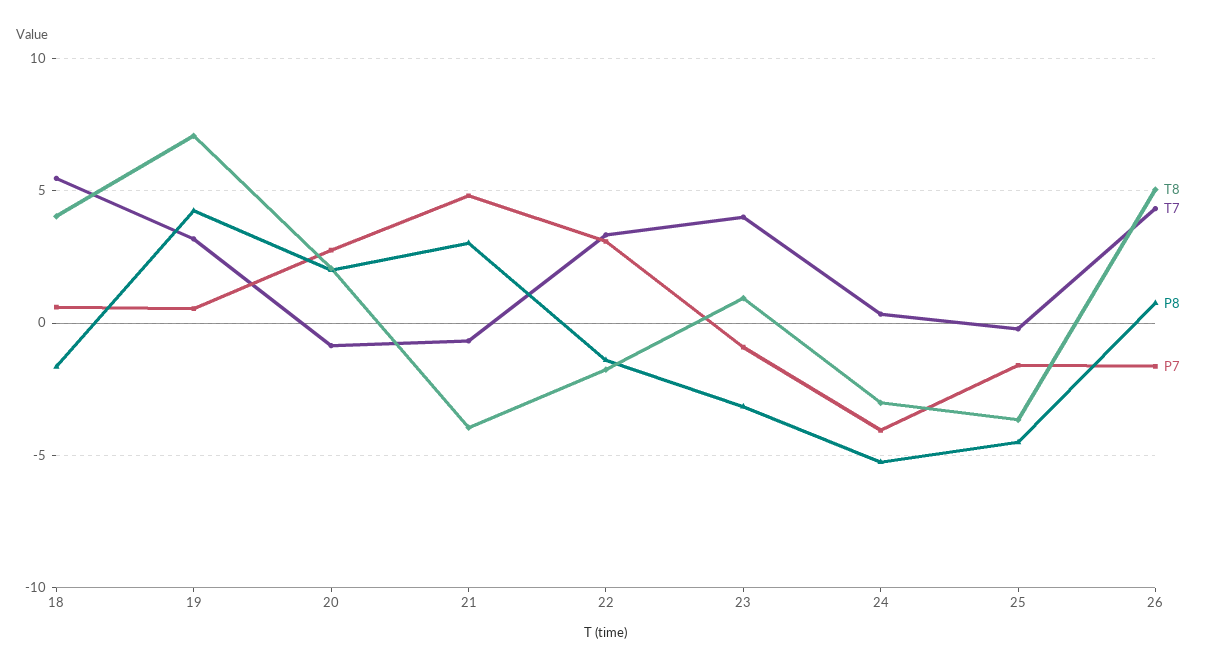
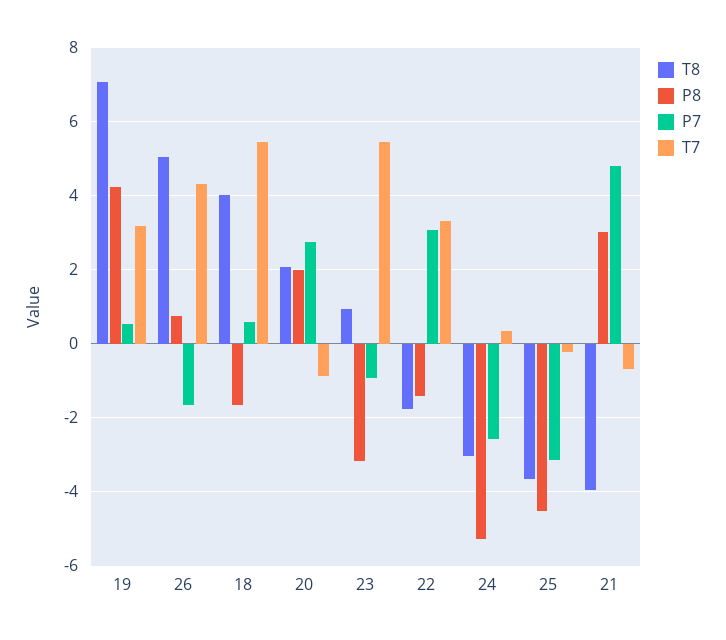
T7, 23: 4 -> 5.4
P7, 24: -4 -> -2.6
P7, 25: -1.5 -> -3.2

